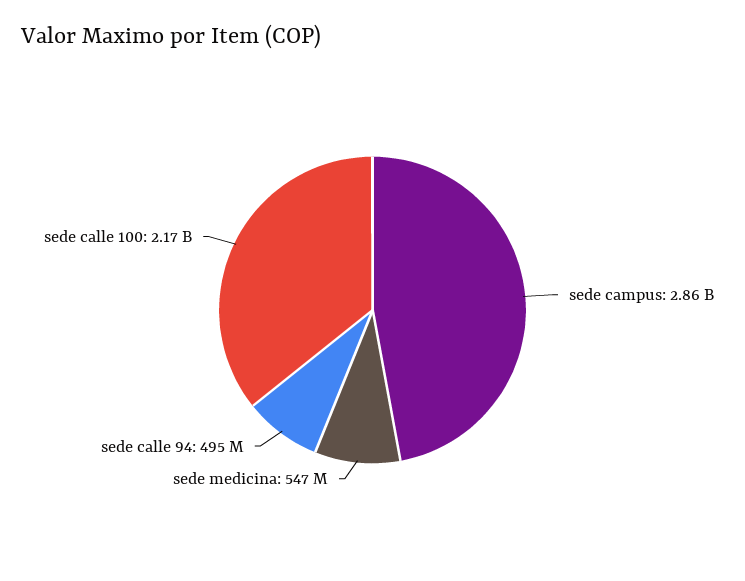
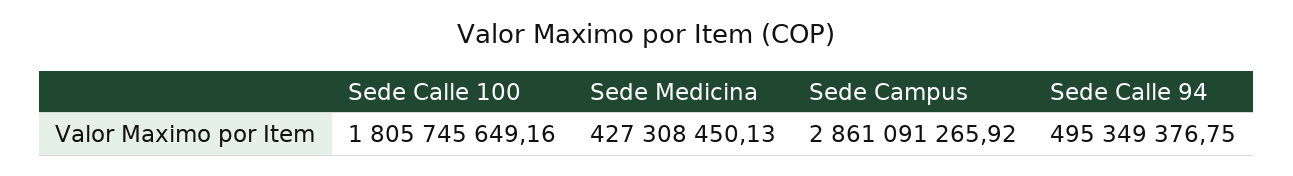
sede medicina: 547000000 -> 427308450.13
sede calle 100: 2170000000 -> 1805745649.16

